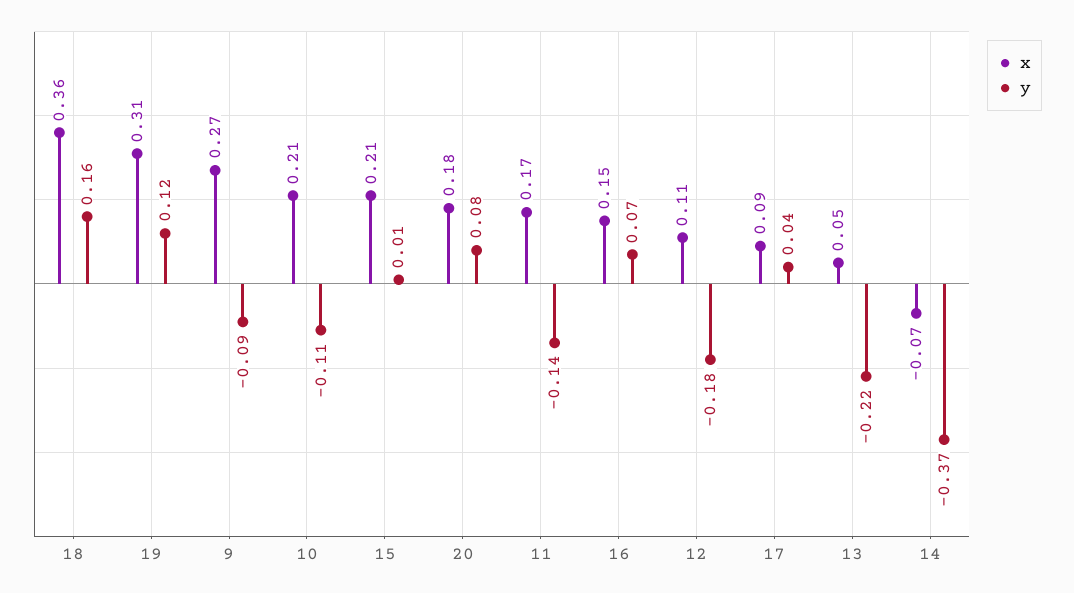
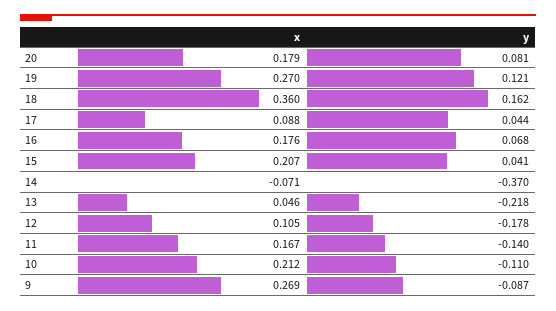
x, 19: 0.31 -> 0.27
y, 15: 0.01 -> 0.041
x, 16: 0.15 -> 0.176

